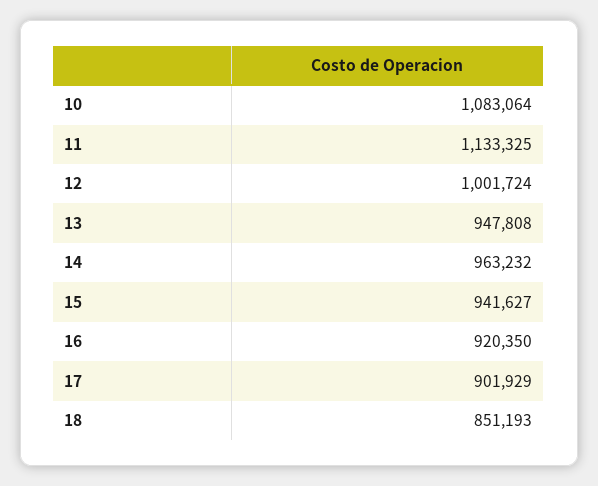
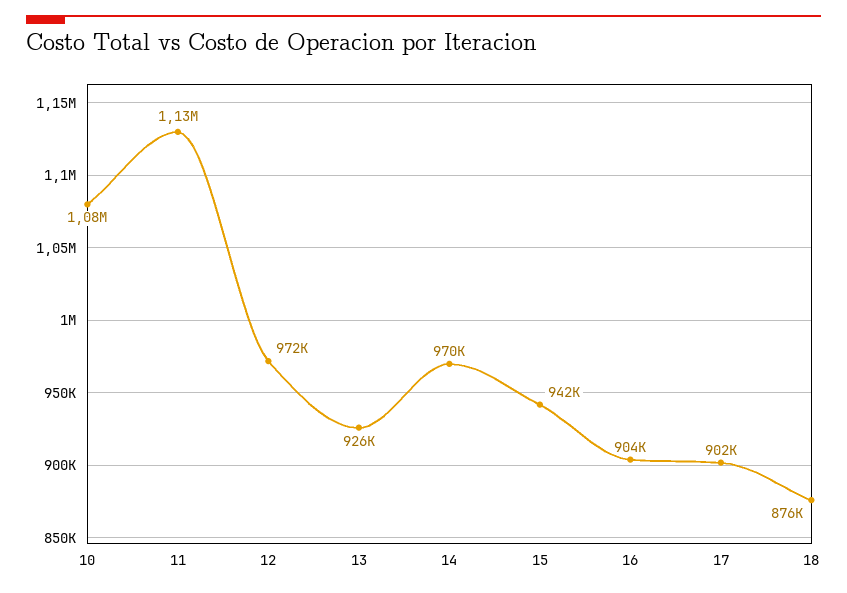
12: 1001724 -> 972000
13: 947808 -> 926000
14: 963232 -> 970000
16: 920350 -> 904000
18: 851193 -> 876000

